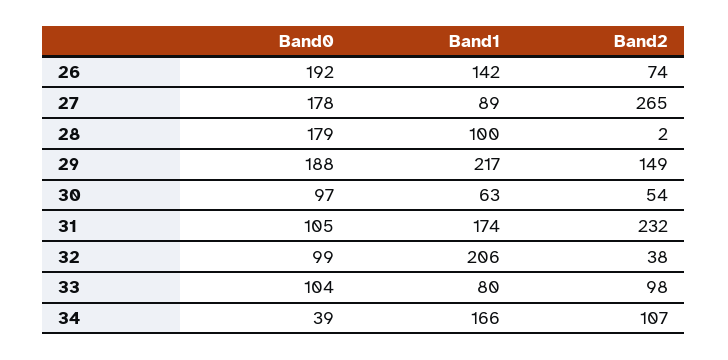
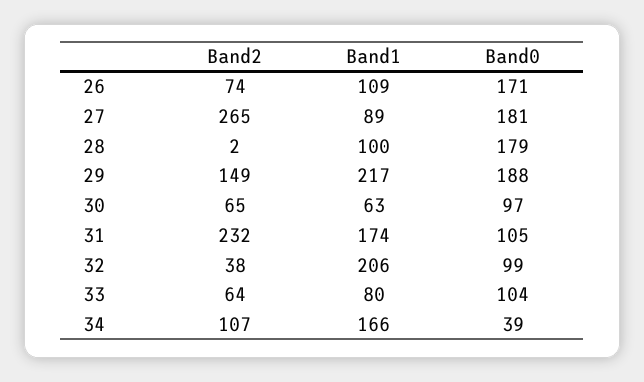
Band0, 26: 192 -> 171
Band1, 26: 142 -> 109
Band0, 27: 178 -> 181
Band2, 30: 54 -> 65
Band2, 33: 98 -> 64

